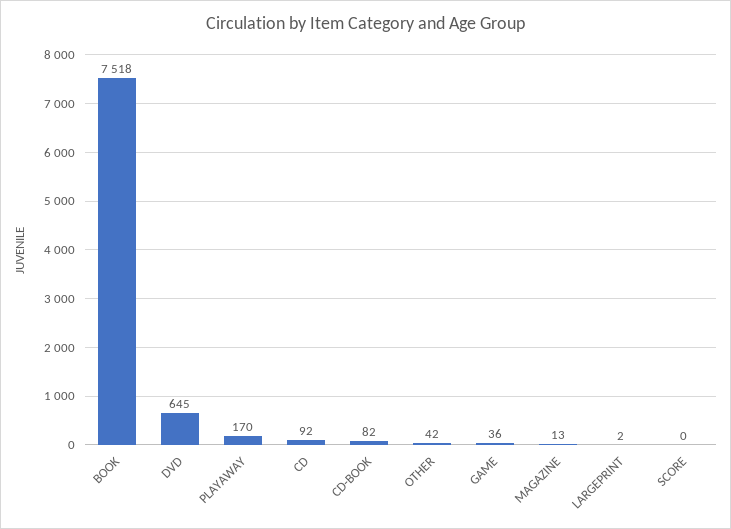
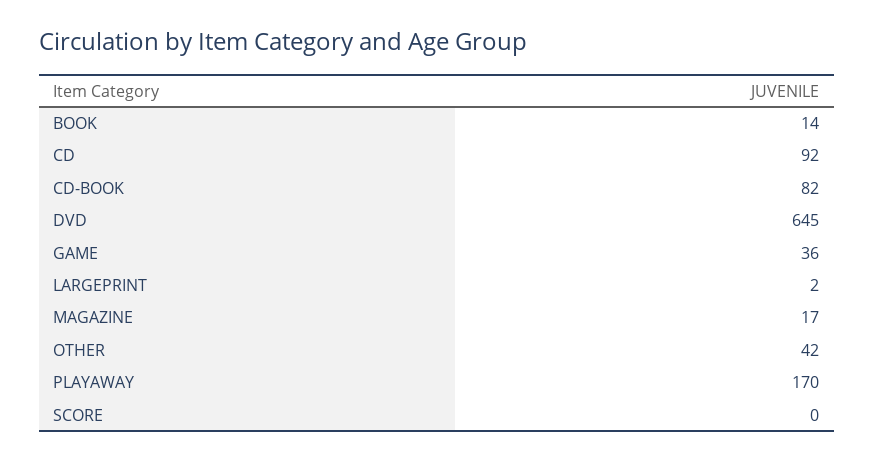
BOOK: 7518 -> 14
MAGAZINE: 13 -> 17

